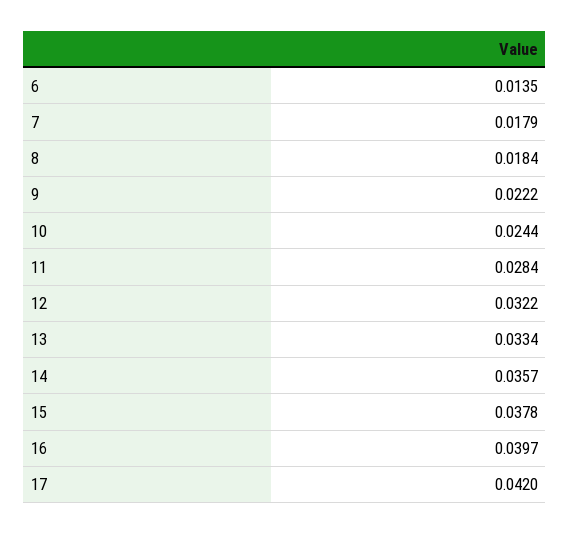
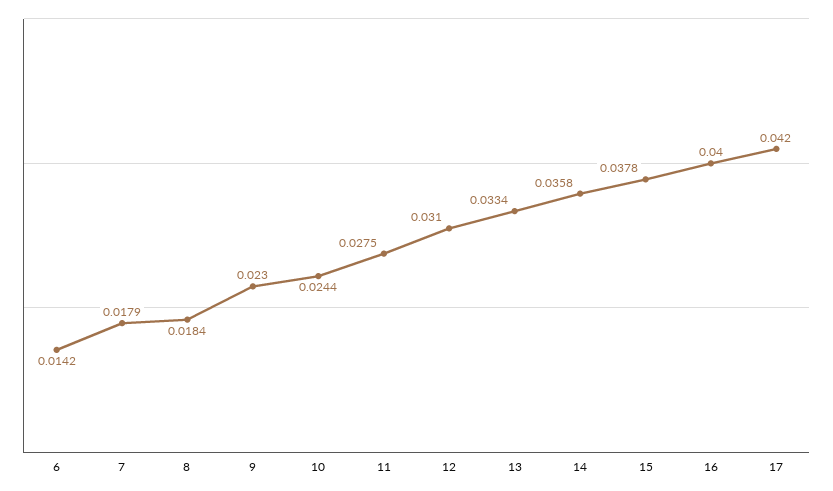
6: 0.0135 -> 0.0142
9: 0.0222 -> 0.023
11: 0.0284 -> 0.0275
12: 0.0322 -> 0.031
14: 0.0357 -> 0.0358
16: 0.0397 -> 0.04

